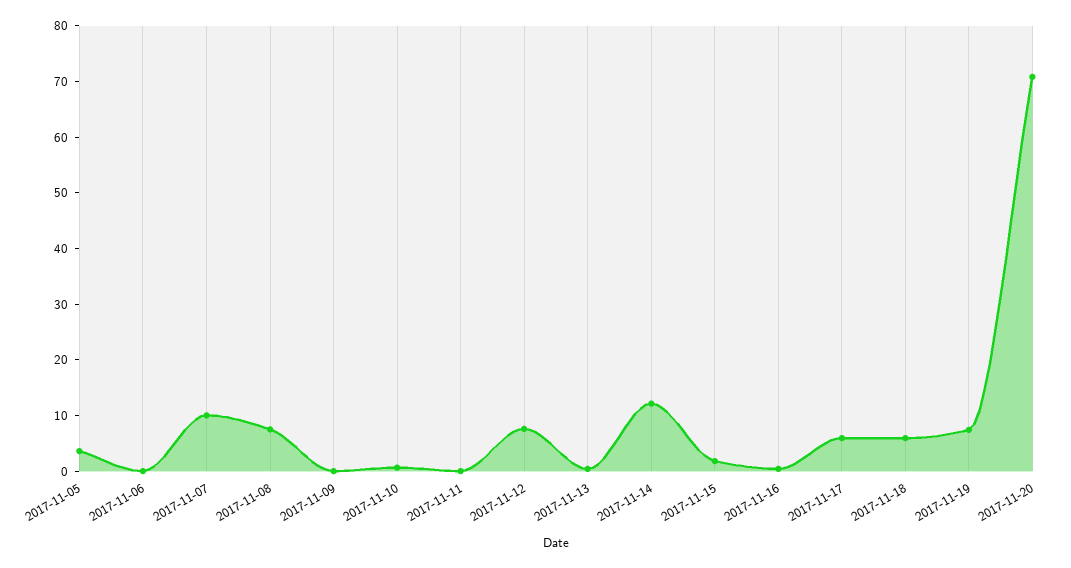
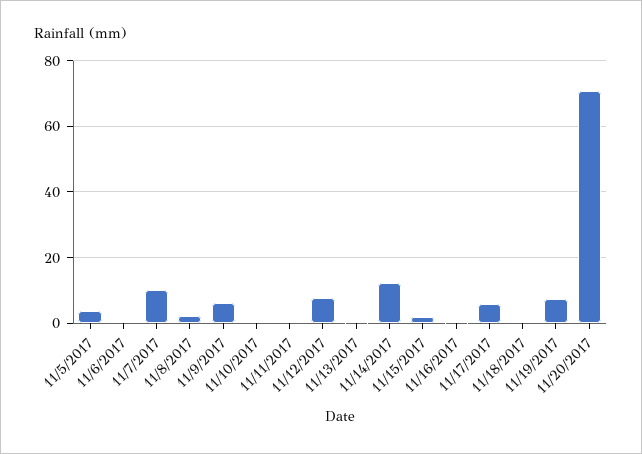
2017-11-08: 8 -> 2
2017-11-09: 0 -> 6
2017-11-18: 6 -> 0

